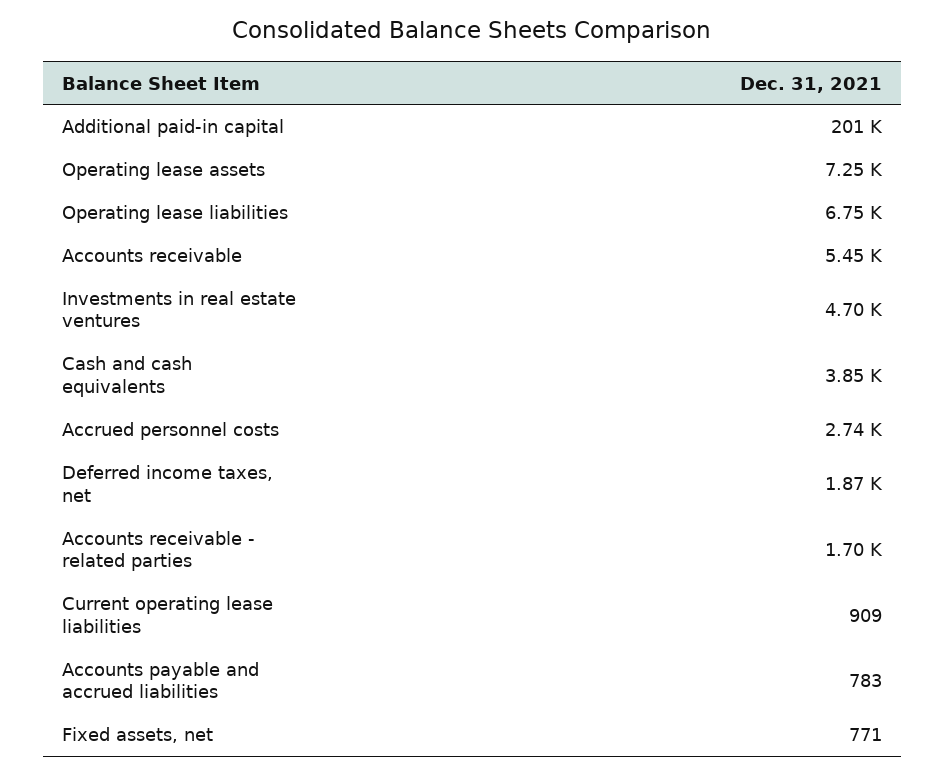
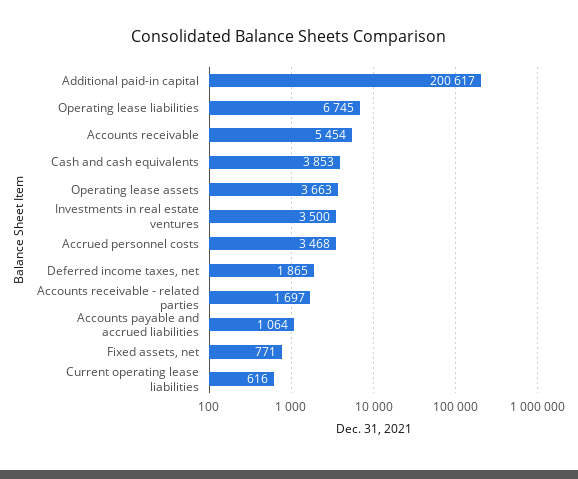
Operating lease assets: 7250 -> 3663
Investments in real estate ventures: 4700 -> 3500
Accrued personnel costs: 2740 -> 3468
Current operating lease liabilities: 909 -> 616
Accounts payable and accrued liabilities: 783 -> 1064

